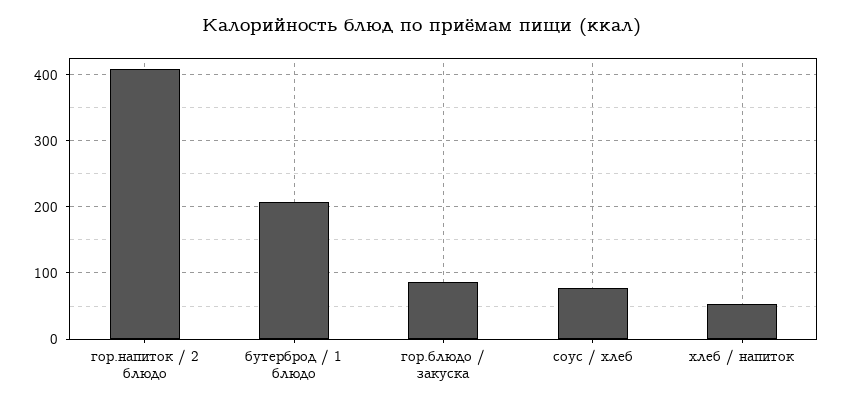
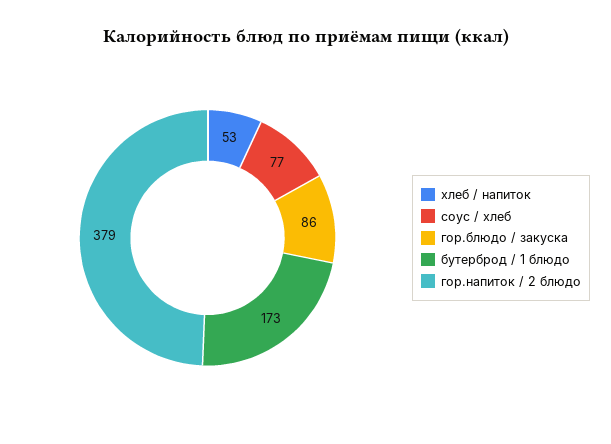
гор.напиток / 2 блюдо: 410 -> 379
бутерброд / 1 блюдо: 210 -> 173

